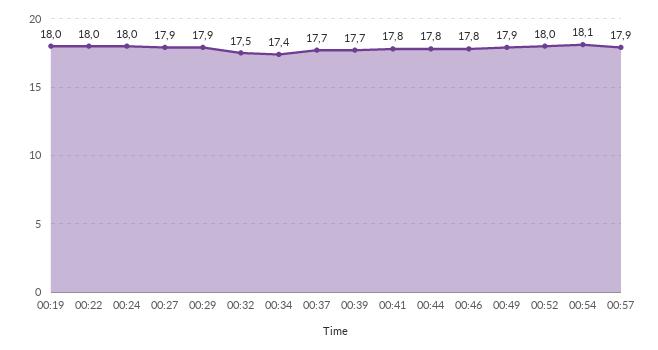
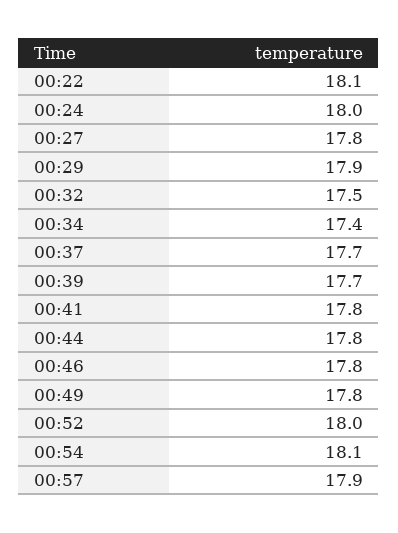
00:19: 18 -> none
00:22: 18 -> 18.1
00:27: 17.9 -> 17.8
00:49: 17.9 -> 17.8

